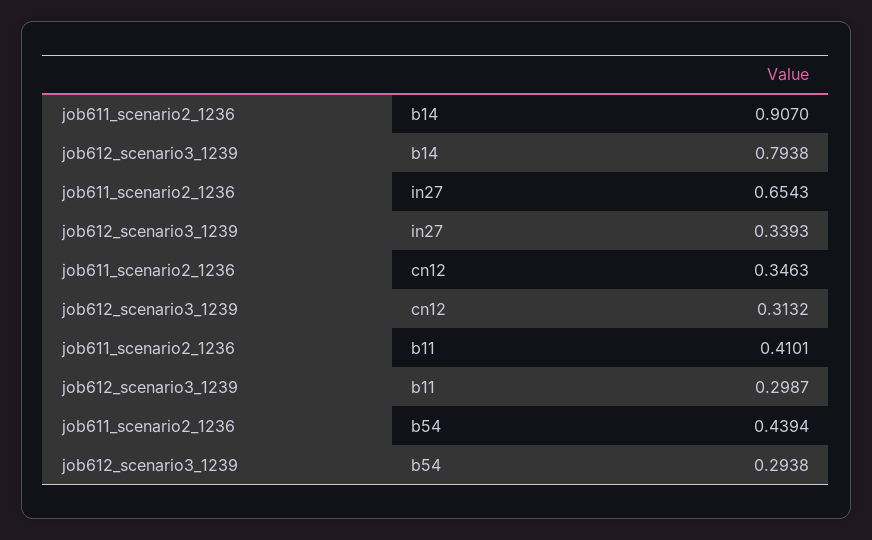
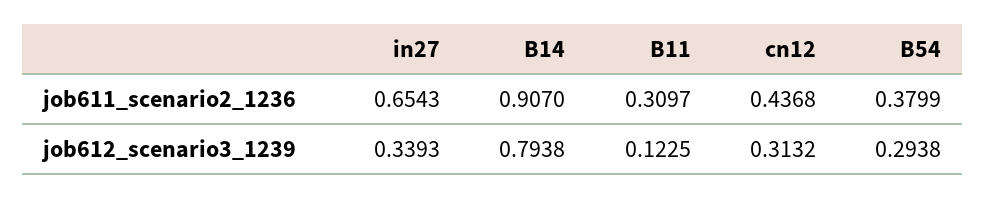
job611_scenario2_1236, cn12: 0.3463 -> 0.4368
job611_scenario2_1236, b11: 0.4101 -> 0.3097
job612_scenario3_1239, b11: 0.2987 -> 0.1225
job611_scenario2_1236, b54: 0.4394 -> 0.3799

